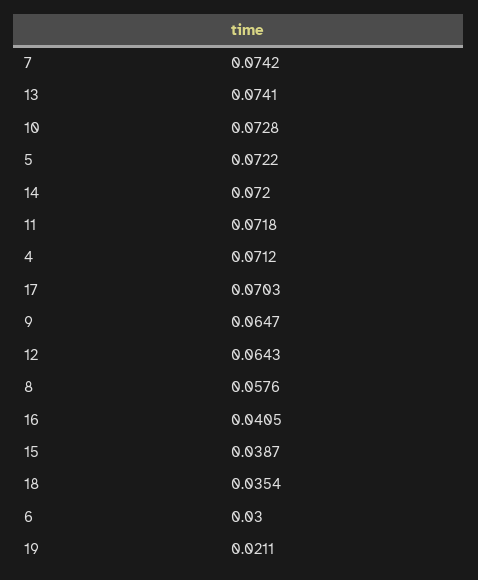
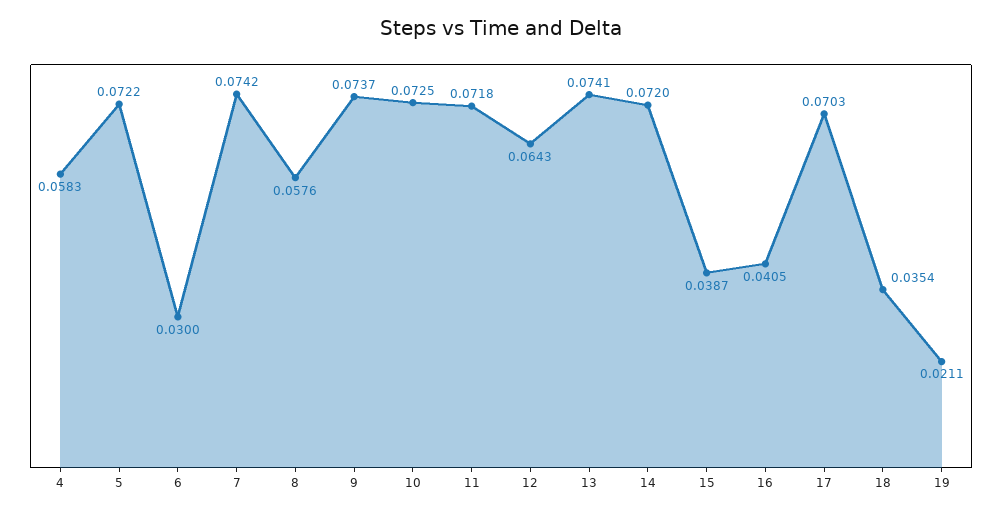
10: 0.0728 -> 0.0725
4: 0.0712 -> 0.0583
9: 0.0647 -> 0.0737

